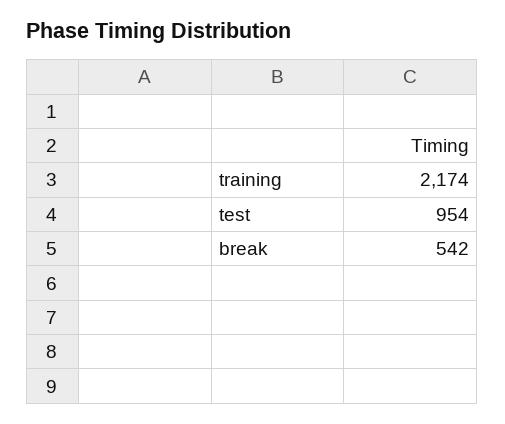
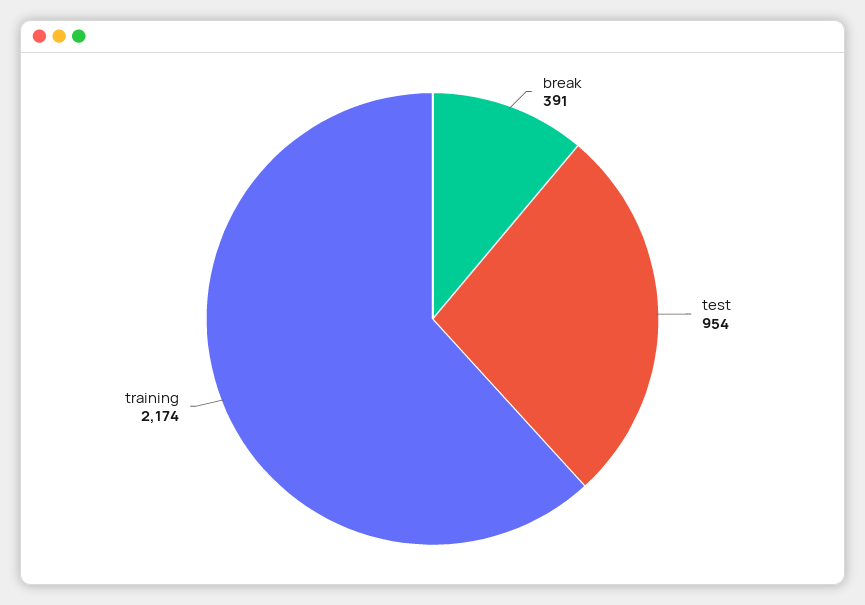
break: 542 -> 391

